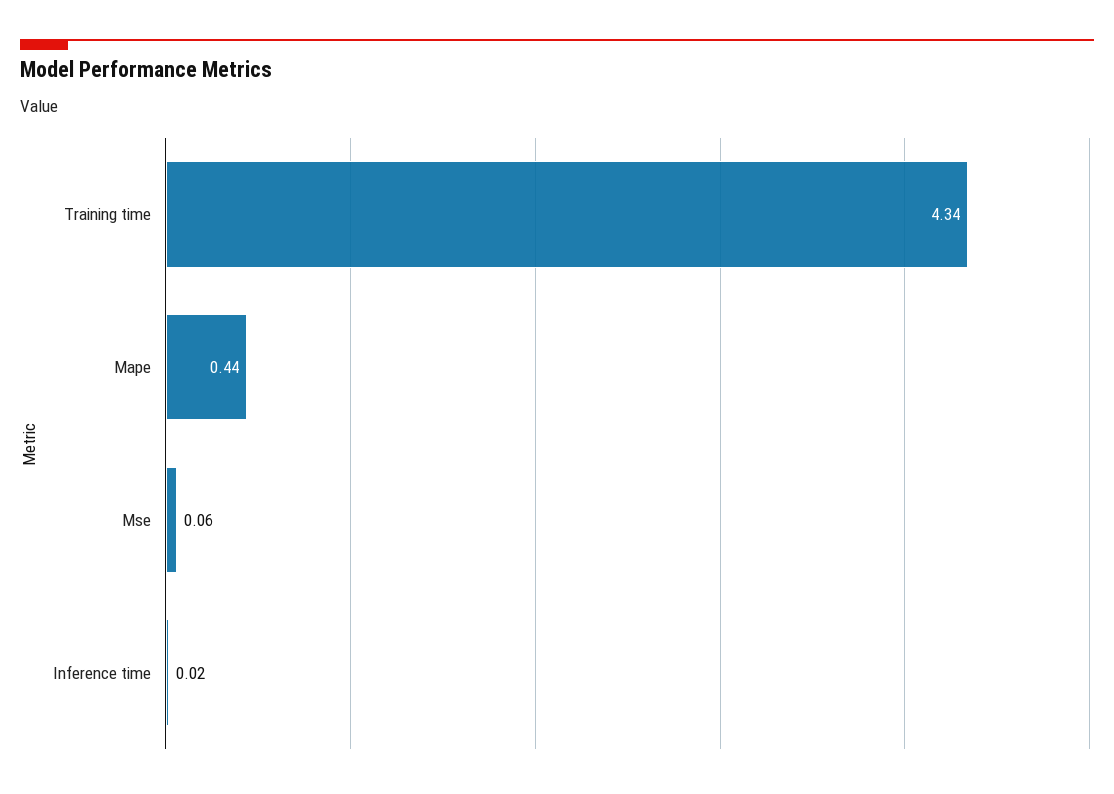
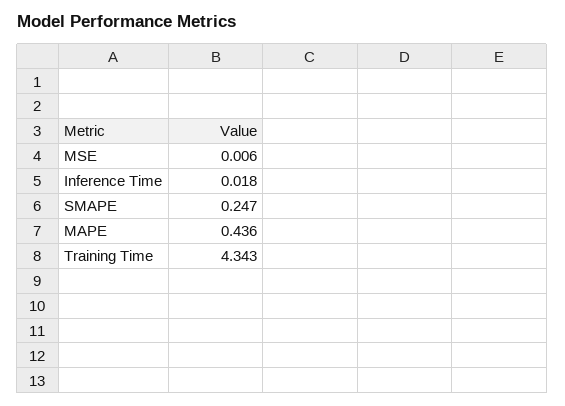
Mse: 0.06 -> 0.006
SMAPE: none -> 0.247

